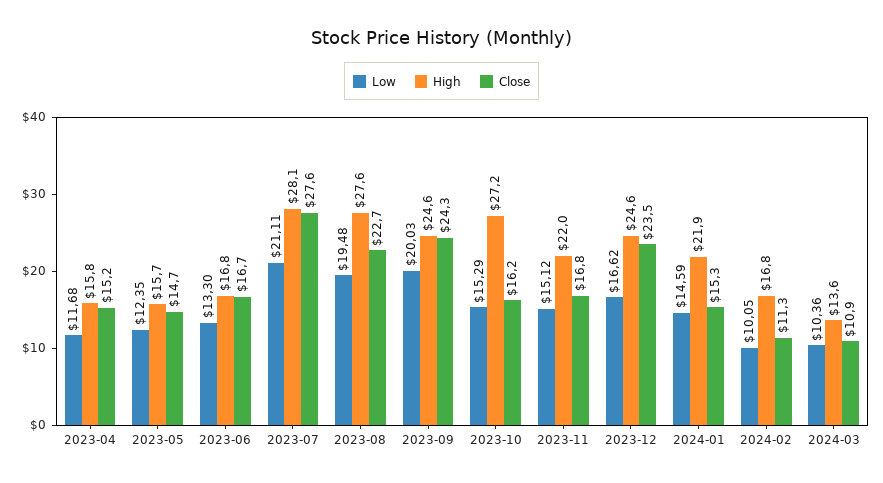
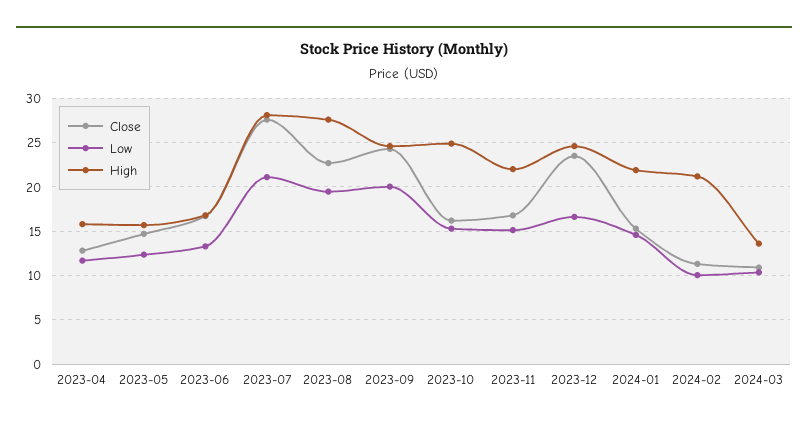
Close, 2023-04: 15.2 -> 13
High, 2023-10: 27.2 -> 25
High, 2024-02: 16.8 -> 21

